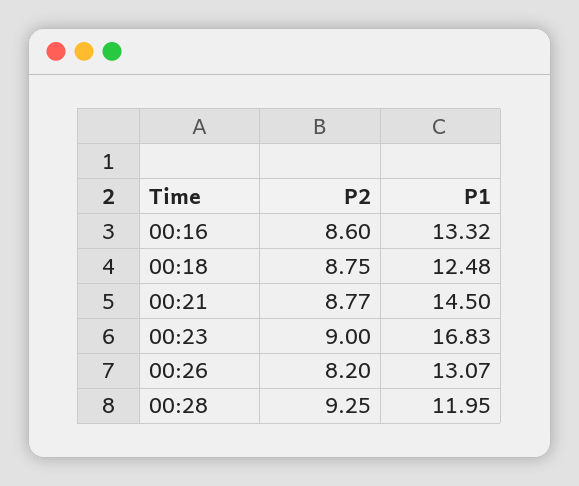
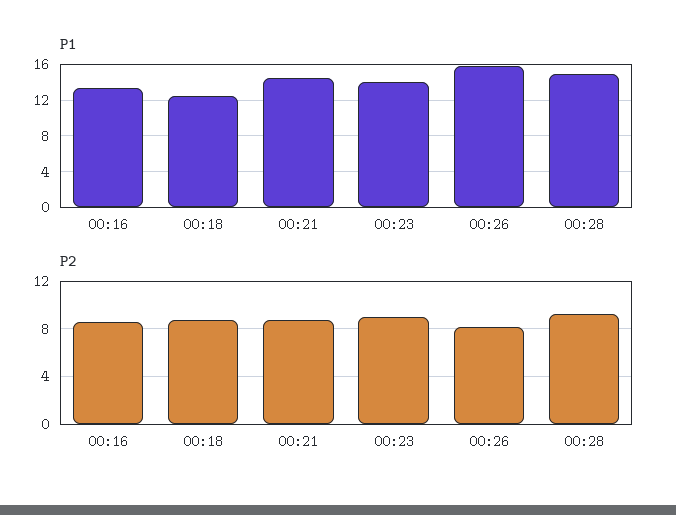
P1, 00:23: 16.83 -> 14
P1, 00:26: 13.07 -> 16
P1, 00:28: 11.95 -> 15

